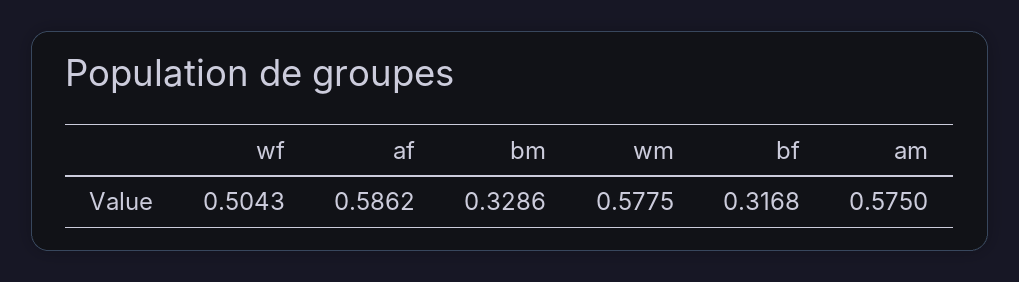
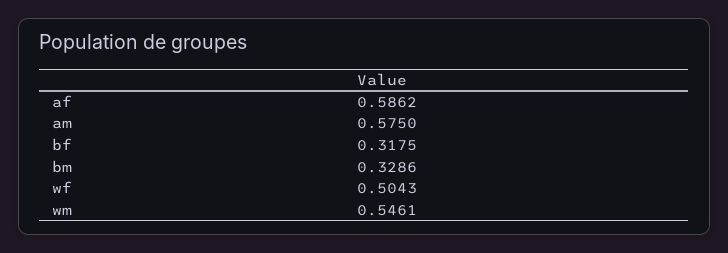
wm: 0.5775 -> 0.5461
bf: 0.3168 -> 0.3175

